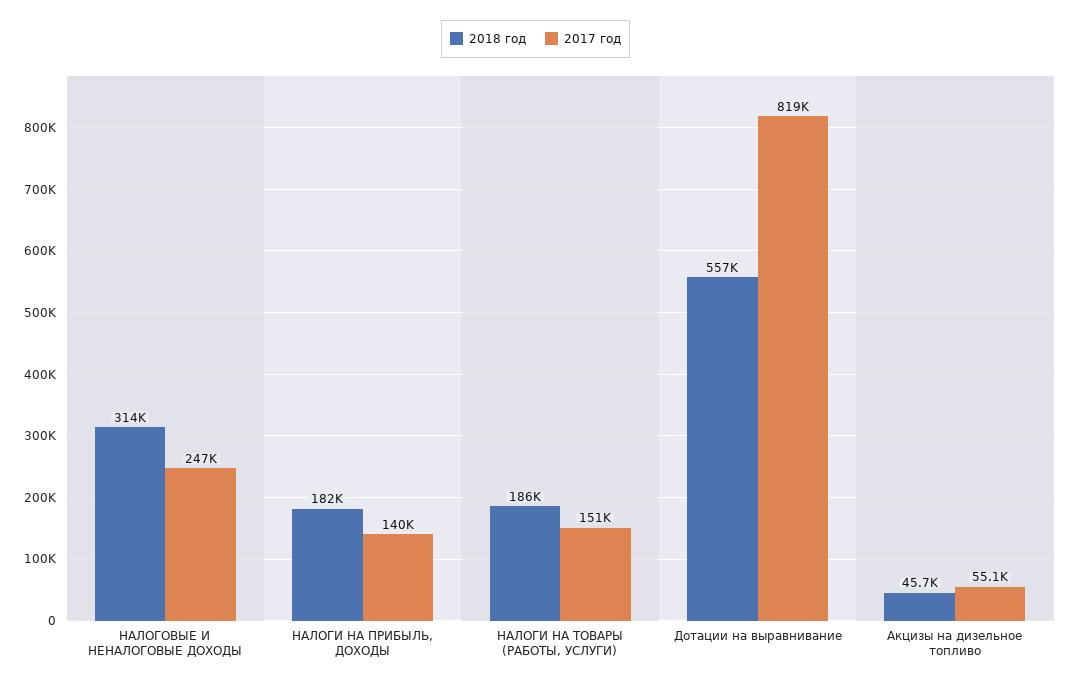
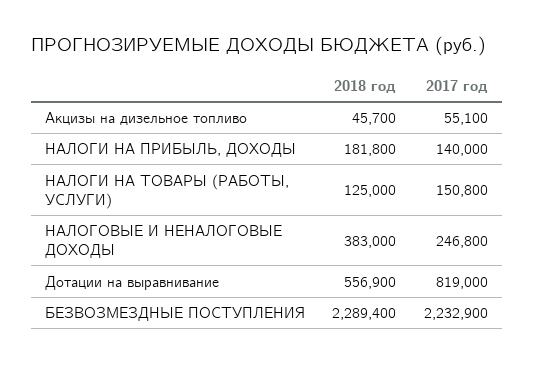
2018 год, НАЛОГОВЫЕ И НЕНАЛОГОВЫЕ ДОХОДЫ: 314000 -> 383000
2018 год, НАЛОГИ НА ТОВАРЫ (РАБОТЫ, УСЛУГИ): 186000 -> 125000
2018 год, БЕЗВОЗМЕЗДНЫЕ ПОСТУПЛЕНИЯ: none -> 2289400
2017 год, БЕЗВОЗМЕЗДНЫЕ ПОСТУПЛЕНИЯ: none -> 2232900

